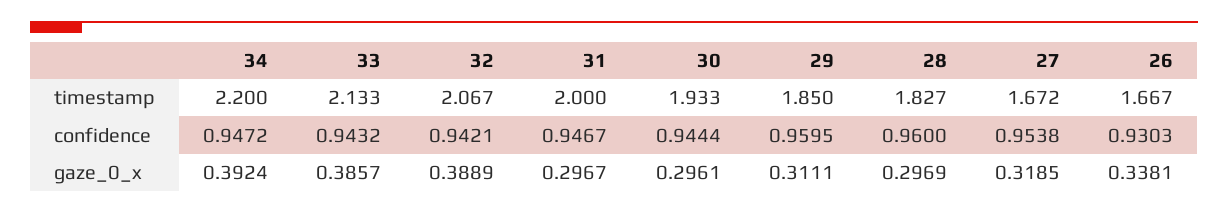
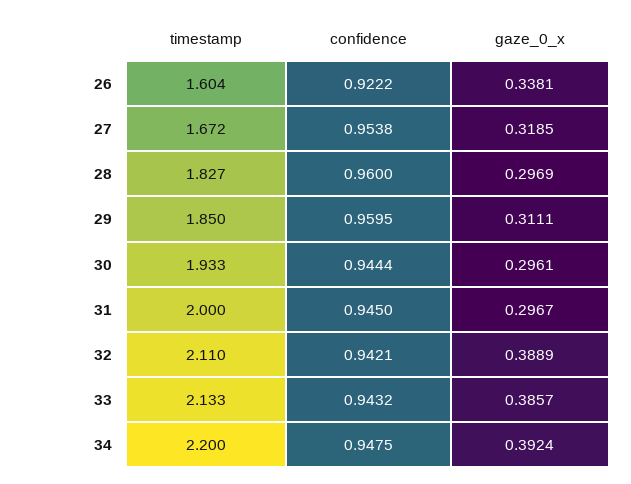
32, timestamp: 2.067 -> 2.11
26, timestamp: 1.667 -> 1.604
34, confidence: 0.9472 -> 0.9475
31, confidence: 0.9467 -> 0.945
26, confidence: 0.9303 -> 0.9222

